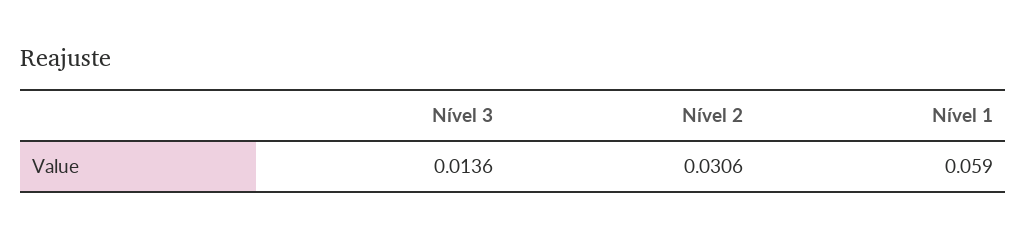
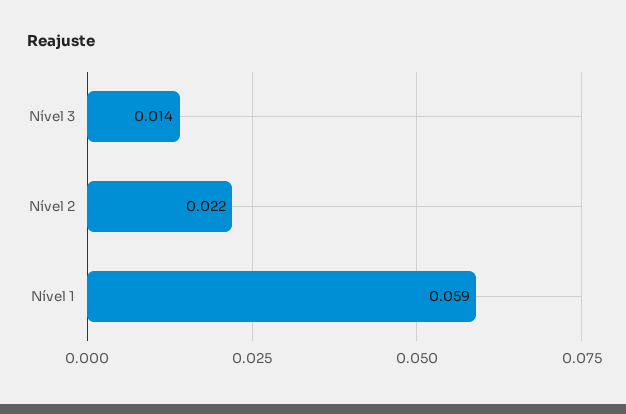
Nível 2: 0.0306 -> 0.022

